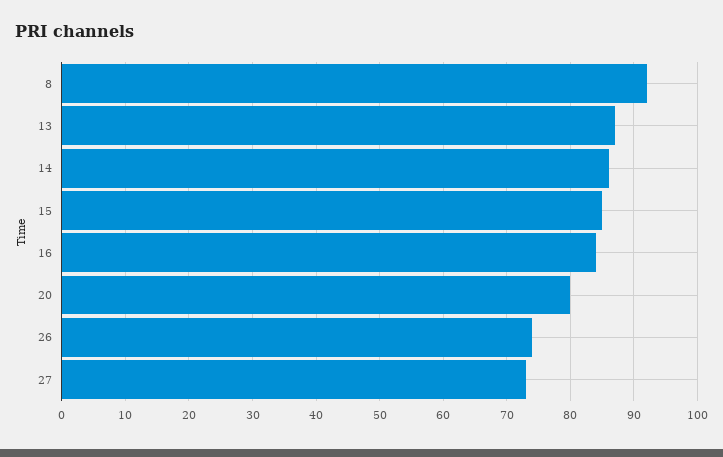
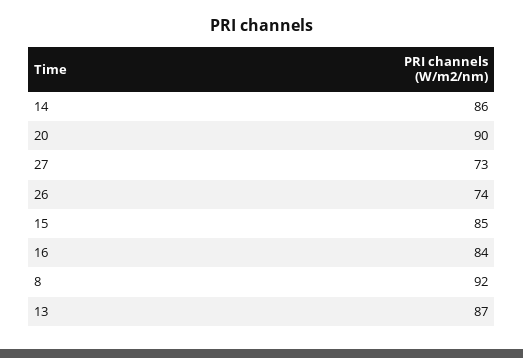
20: 80 -> 90

